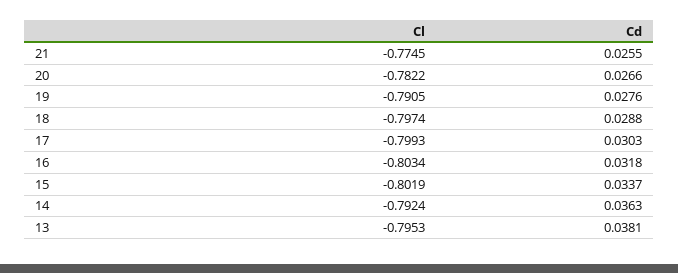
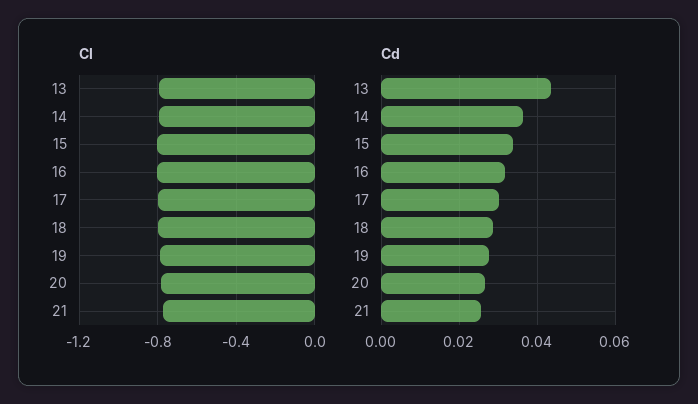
Cd, 13: 0.0381 -> 0.044

